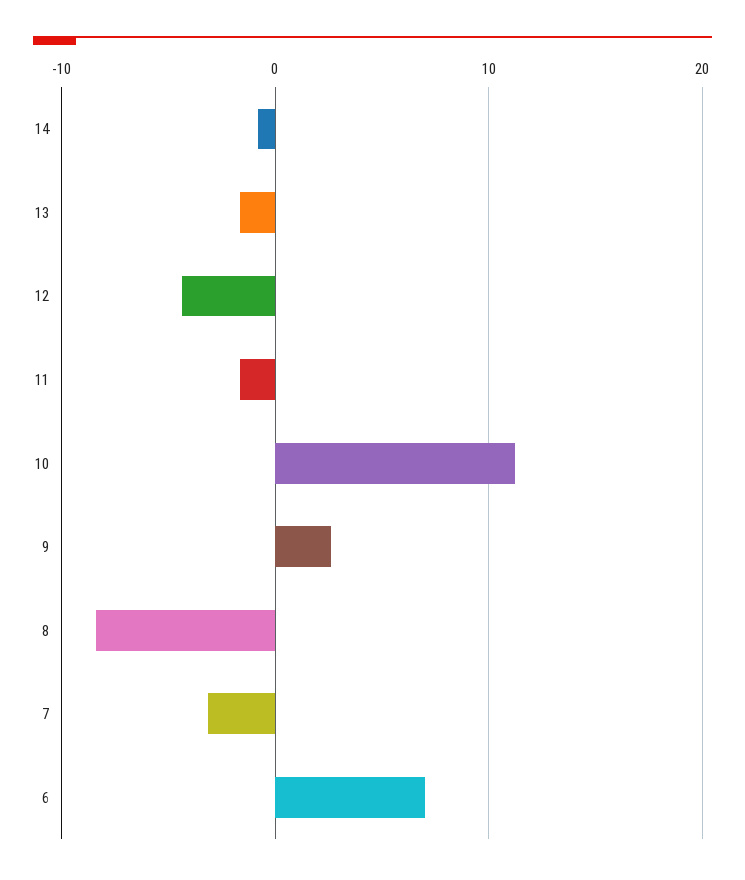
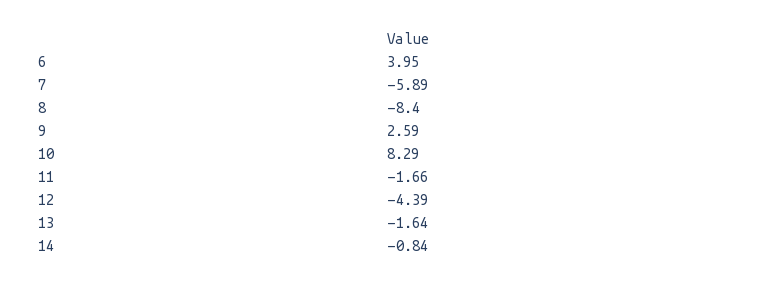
10: 11 -> 8.29
7: -3 -> -5.89
6: 7 -> 3.95

